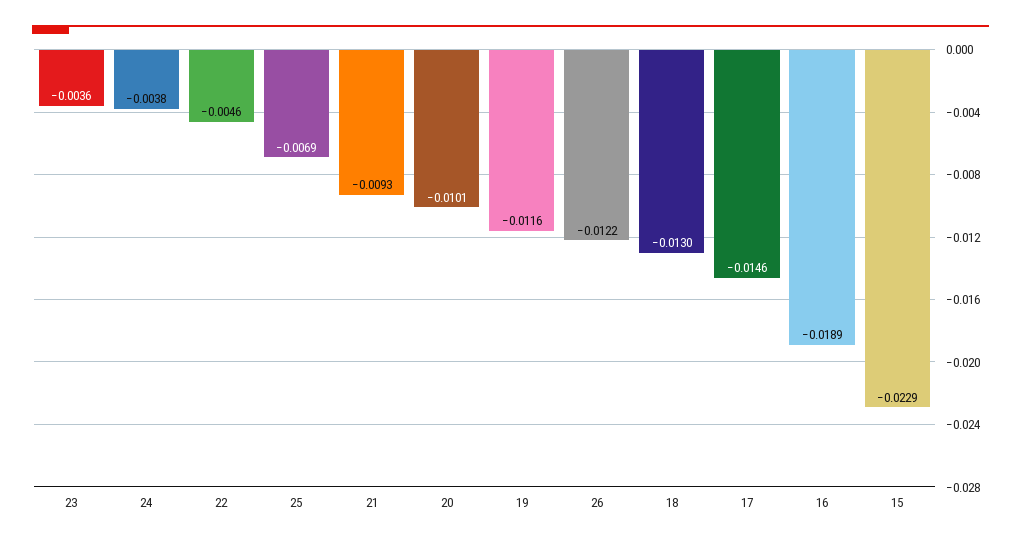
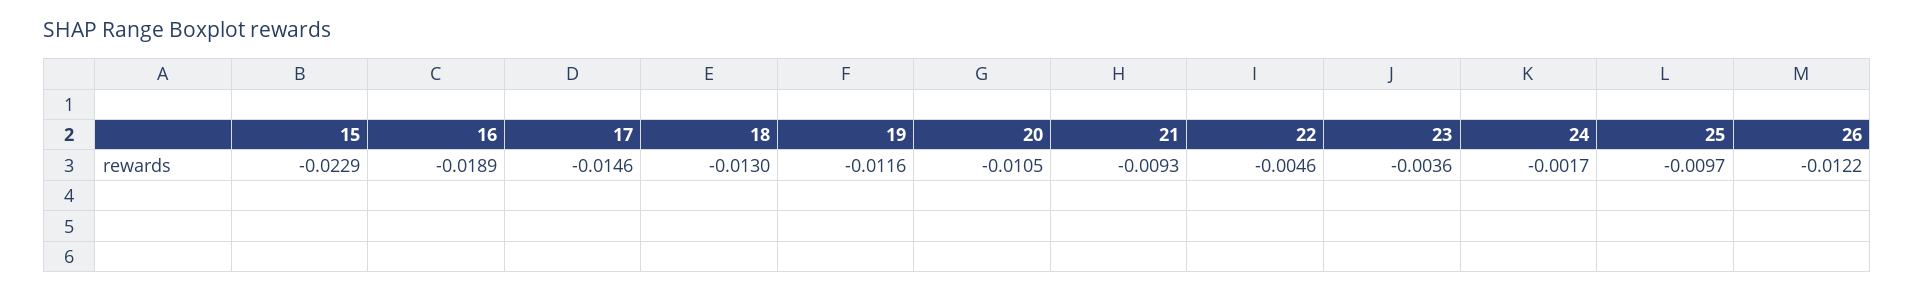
24: -0.0038 -> -0.0017
25: -0.0069 -> -0.0097
20: -0.0101 -> -0.0105

